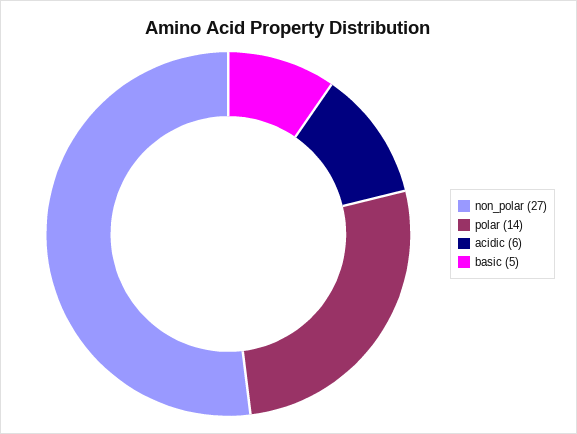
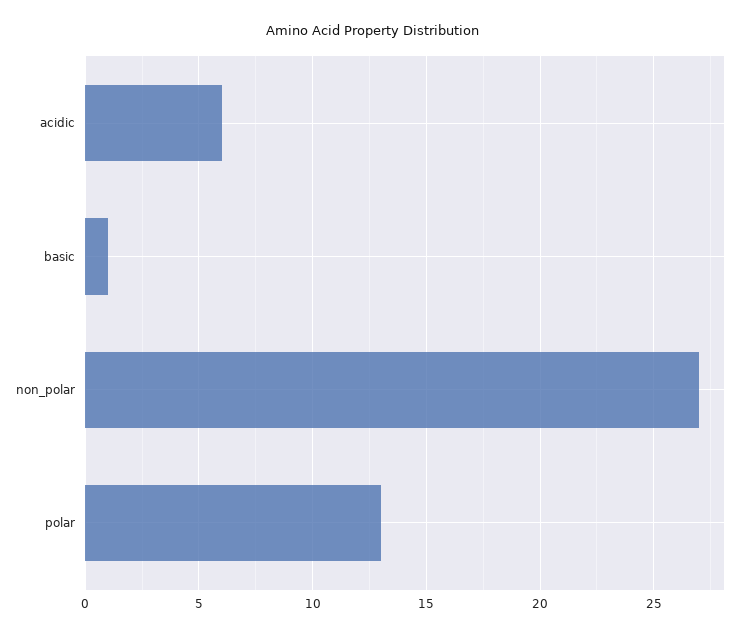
polar: 14 -> 13
basic: 5 -> 1

